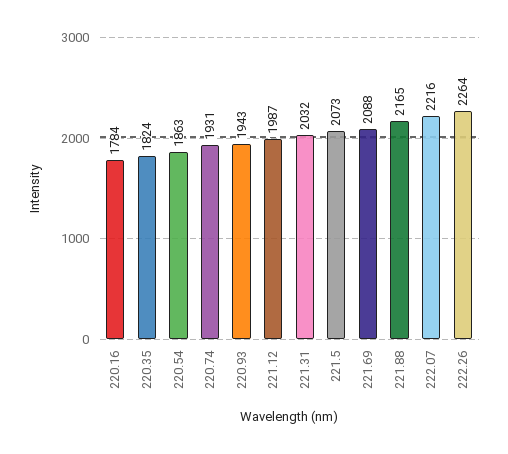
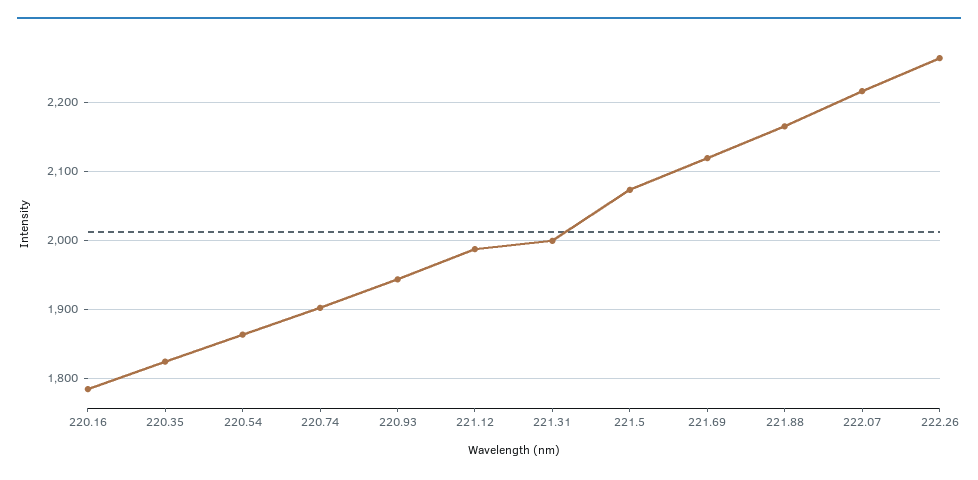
220.74: 1931 -> 1900
221.31: 2032 -> 2000
221.69: 2088 -> 2120

